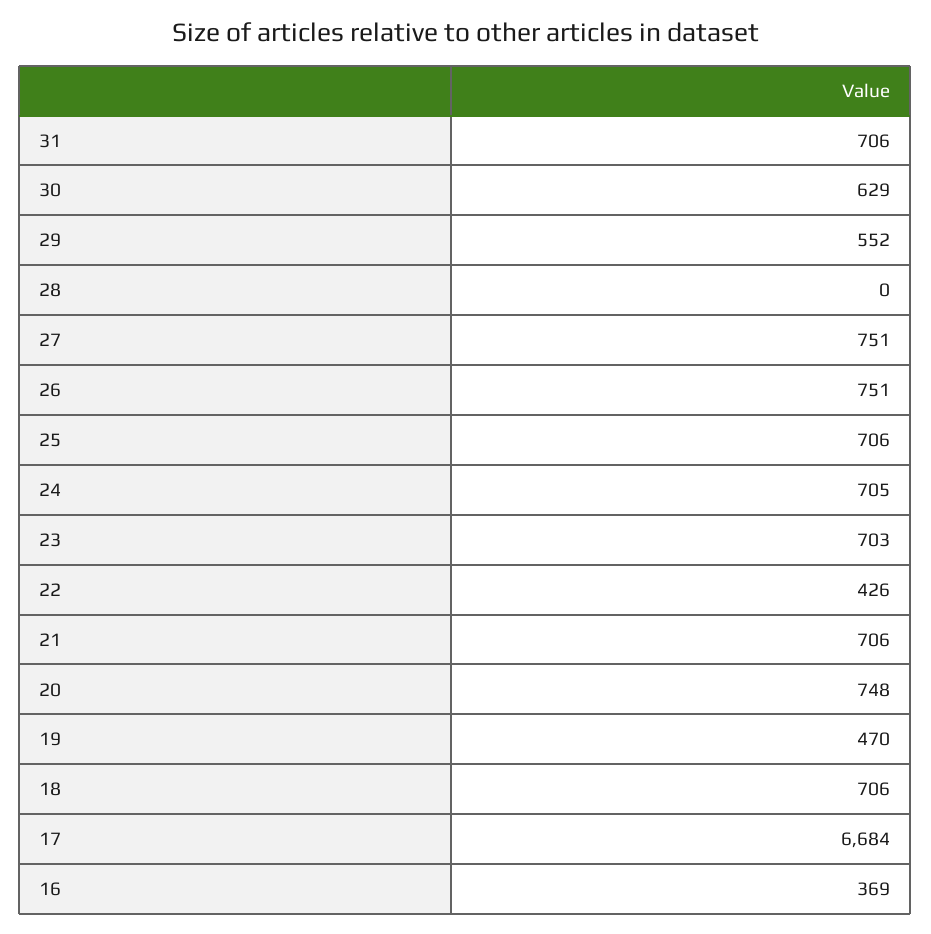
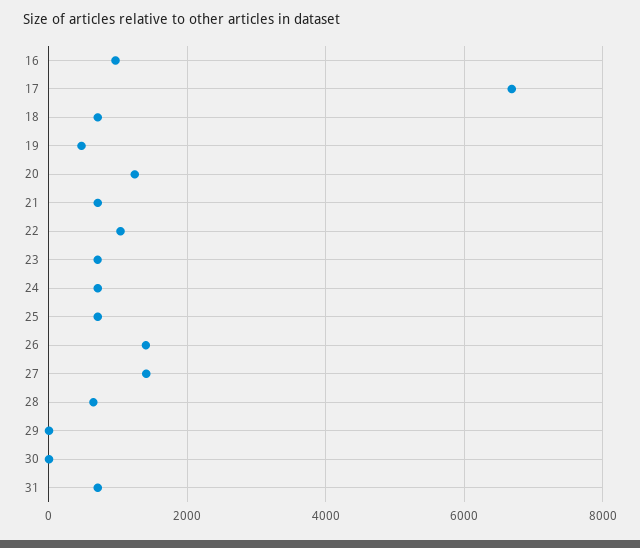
30: 629 -> 0
29: 552 -> 0
28: 0 -> 600
27: 751 -> 1400
26: 751 -> 1400
22: 426 -> 1000
20: 748 -> 1200
16: 369 -> 1000

